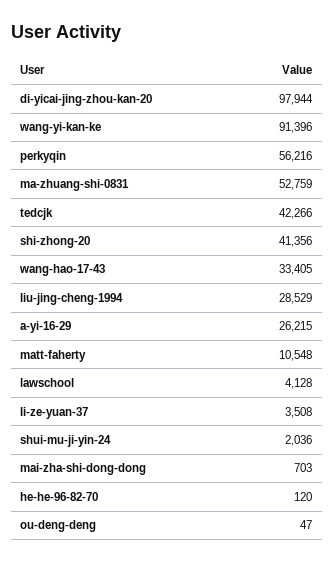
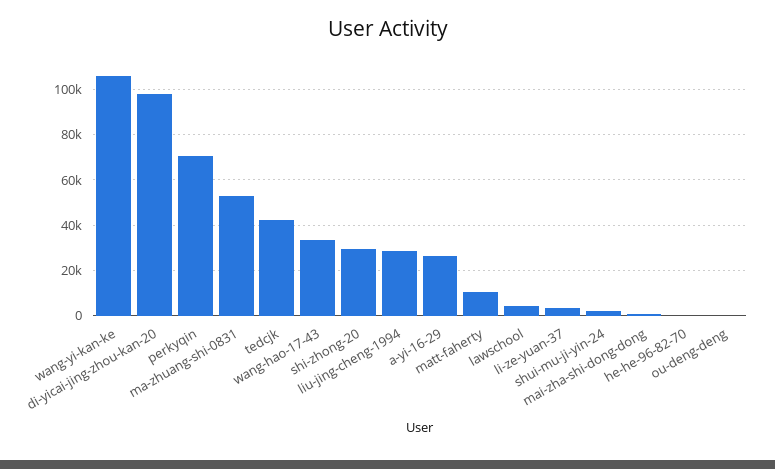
wang-yi-kan-ke: 91396 -> 105000
perkyqin: 56216 -> 70000
shi-zhong-20: 41356 -> 30000

